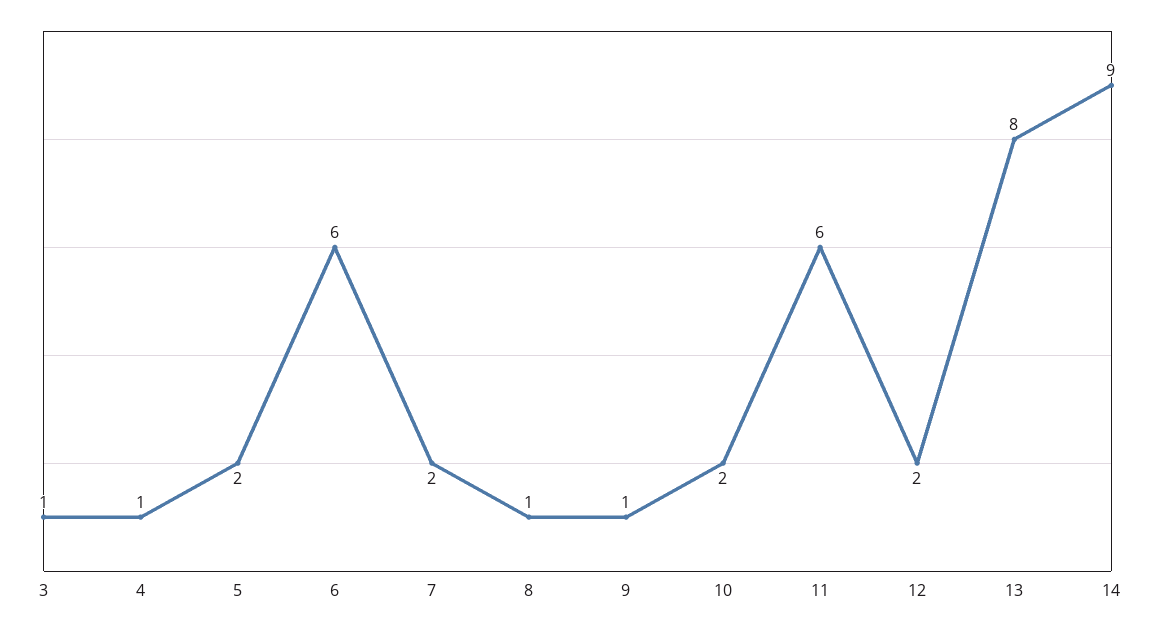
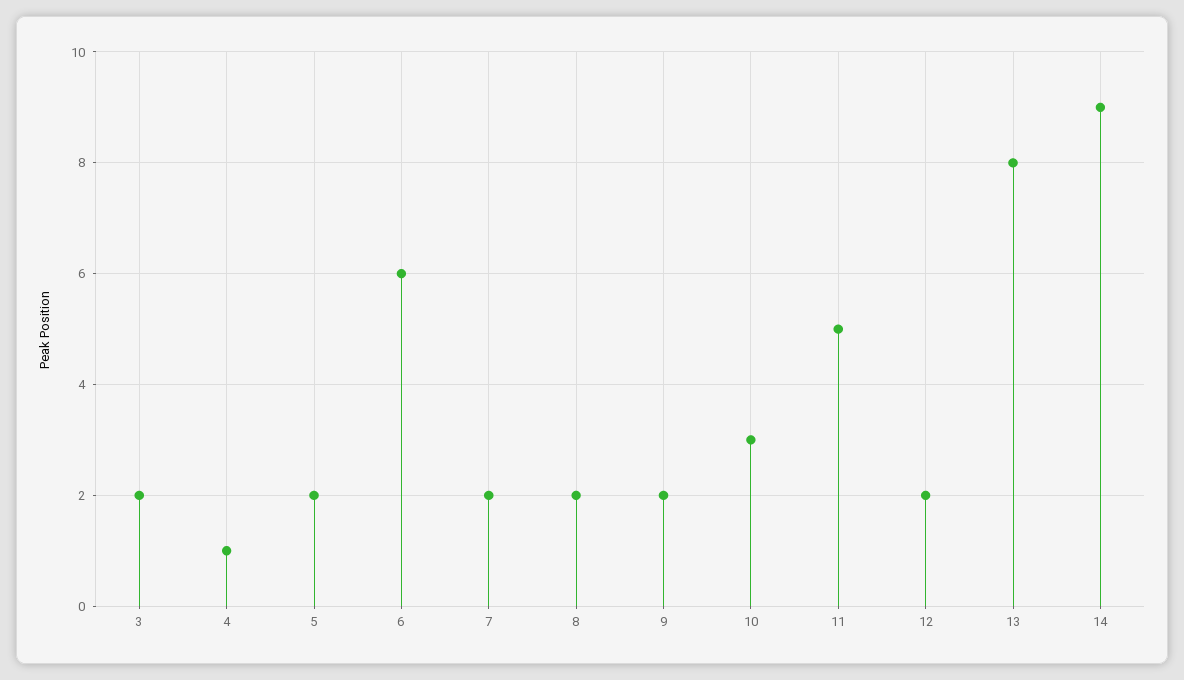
3: 1 -> 2
8: 1 -> 2
9: 1 -> 2
10: 2 -> 3
11: 6 -> 5

